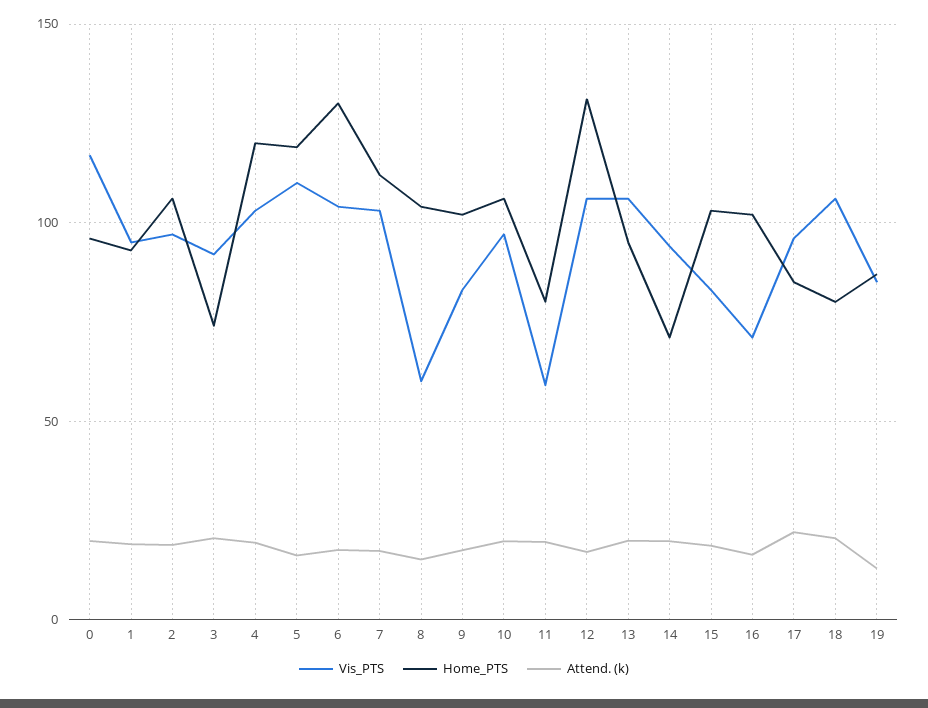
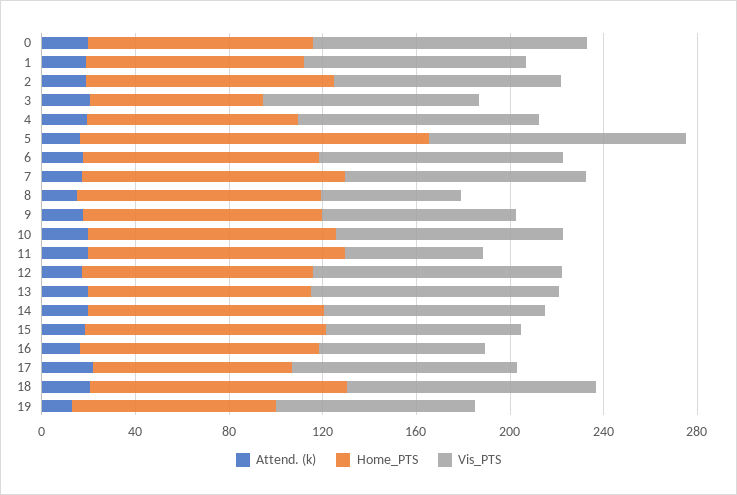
Home_PTS, 4: 120 -> 90
Home_PTS, 5: 120 -> 150
Home_PTS, 6: 130 -> 100
Home_PTS, 11: 80 -> 110
Home_PTS, 12: 130 -> 100
Home_PTS, 14: 70 -> 100
Home_PTS, 18: 80 -> 110

